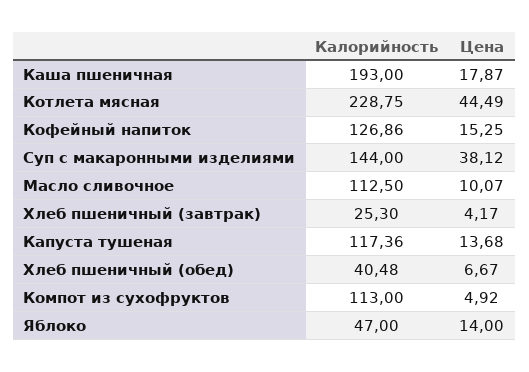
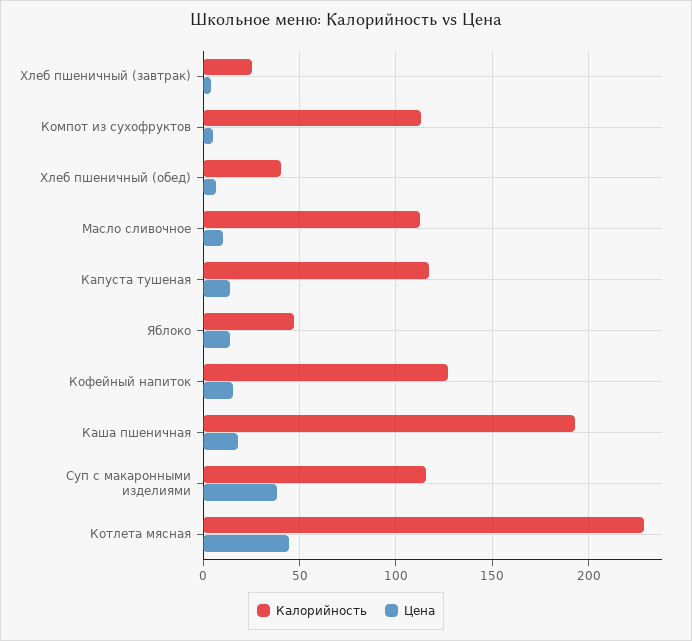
Калорийность, Суп с макаронными изделиями: 144 -> 115

